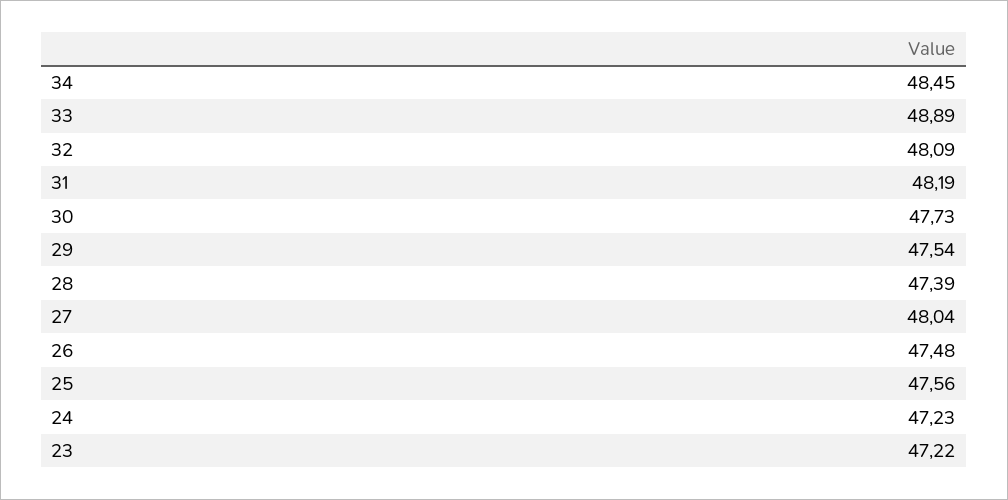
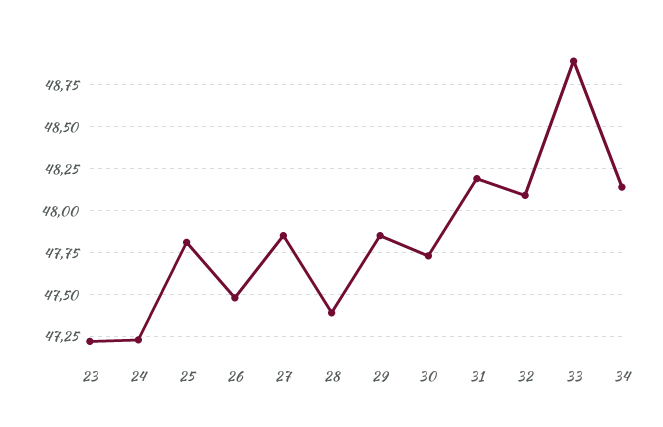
34: 48.45 -> 48.15
29: 47.54 -> 47.85
27: 48.04 -> 47.85
25: 47.56 -> 47.8

